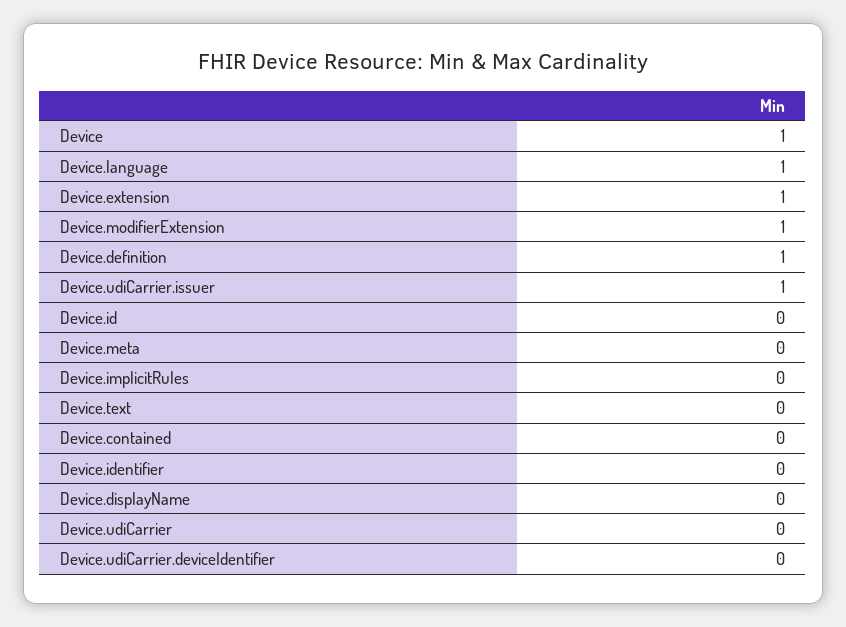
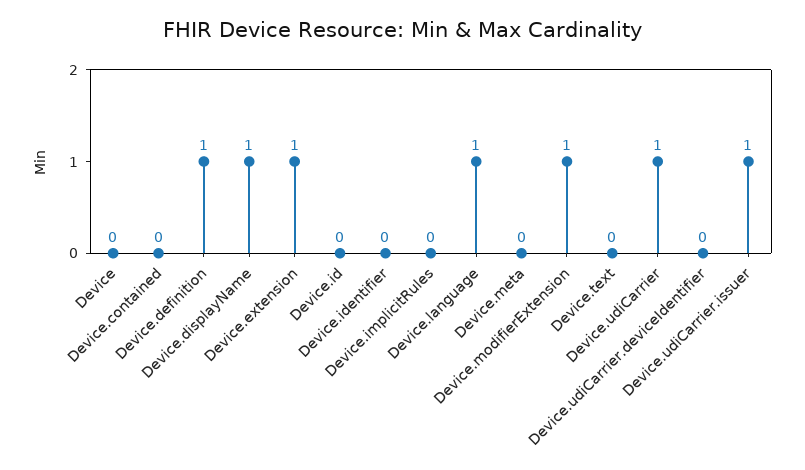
Device: 1 -> 0
Device.displayName: 0 -> 1
Device.udiCarrier: 0 -> 1

